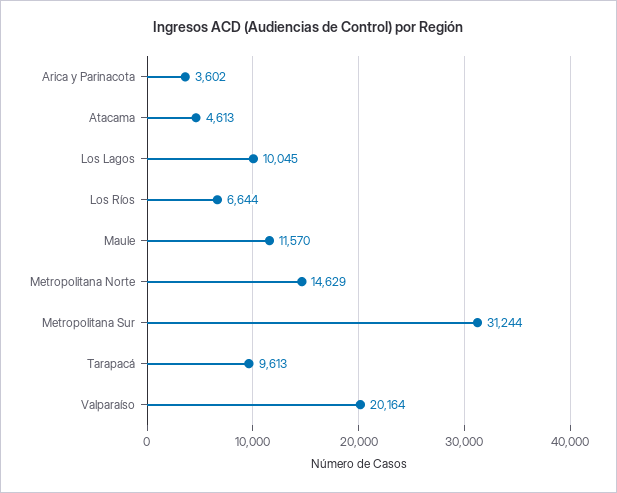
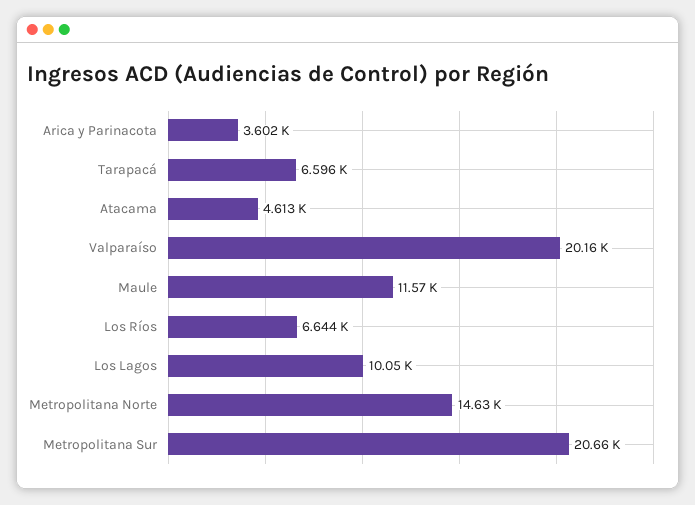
Metropolitana Sur: 31244 -> 20660
Tarapacá: 9613 -> 6596

